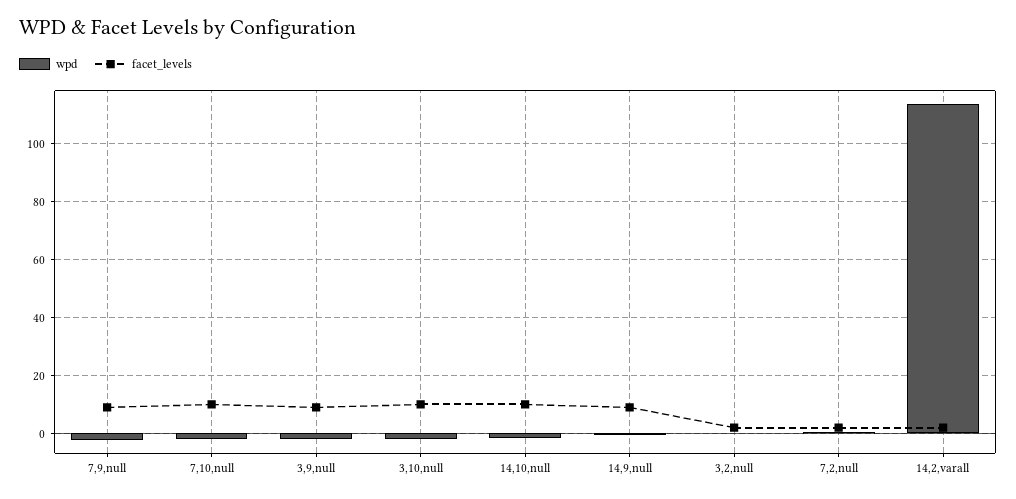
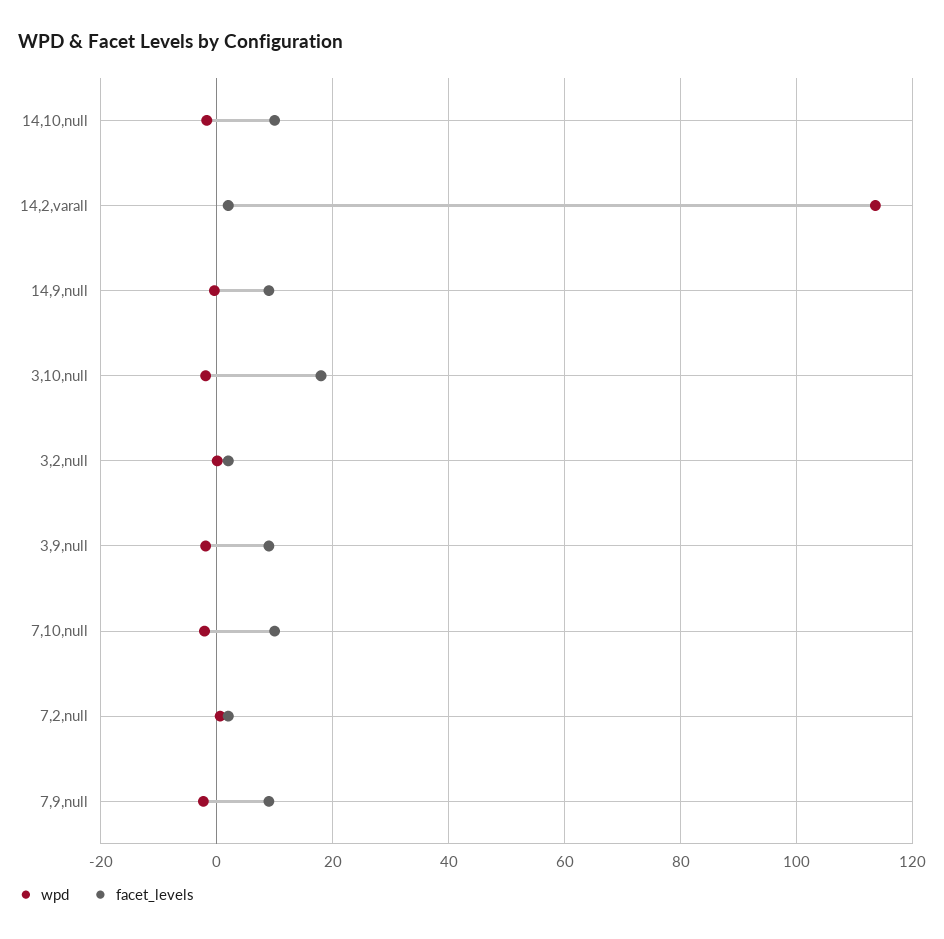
facet_levels, 3,10,null: 10 -> 18

